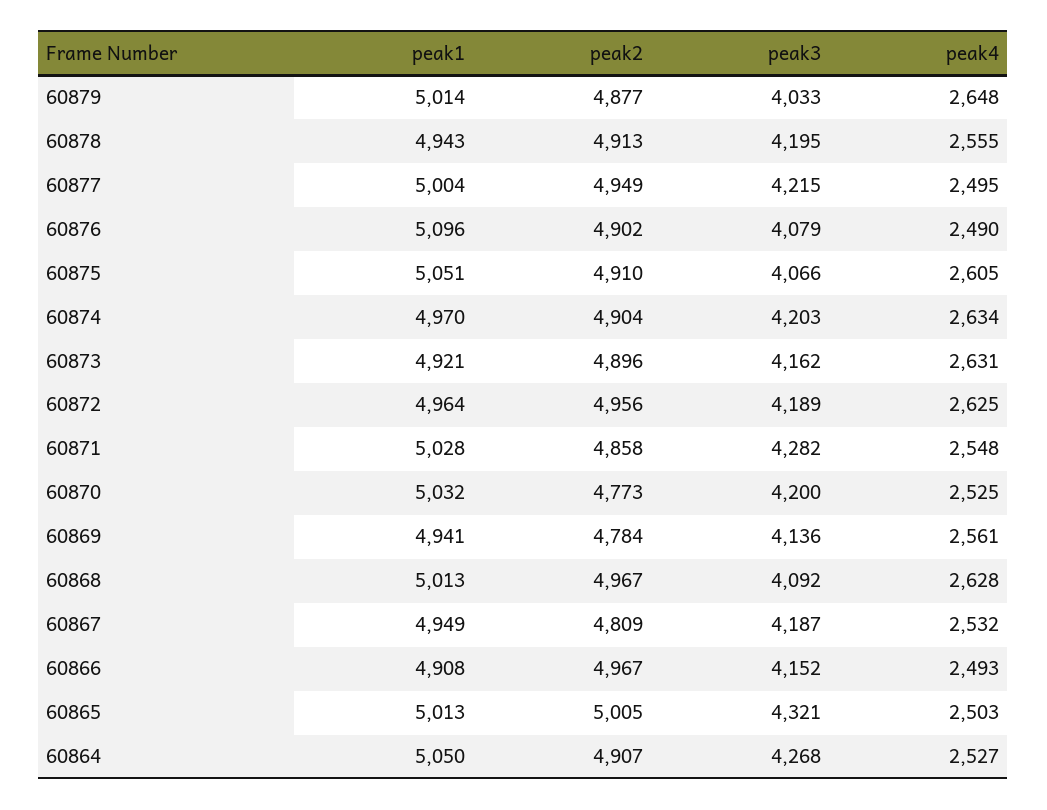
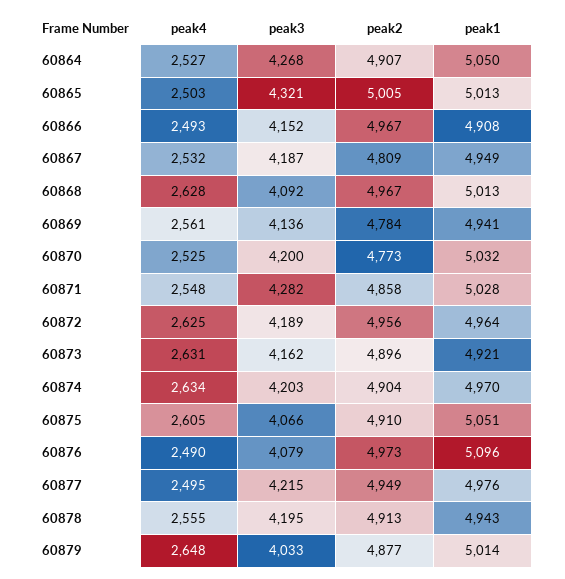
peak1, 60877: 5004 -> 4976
peak2, 60876: 4902 -> 4973

